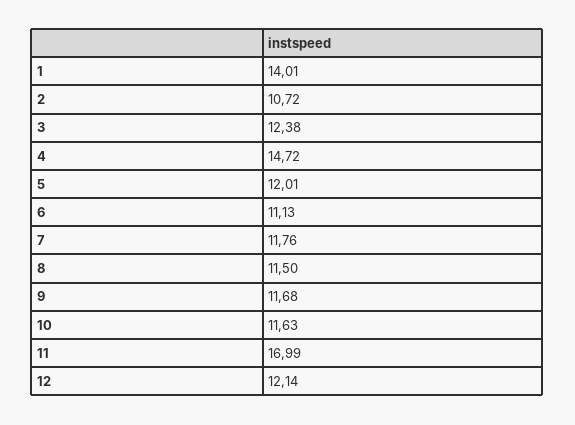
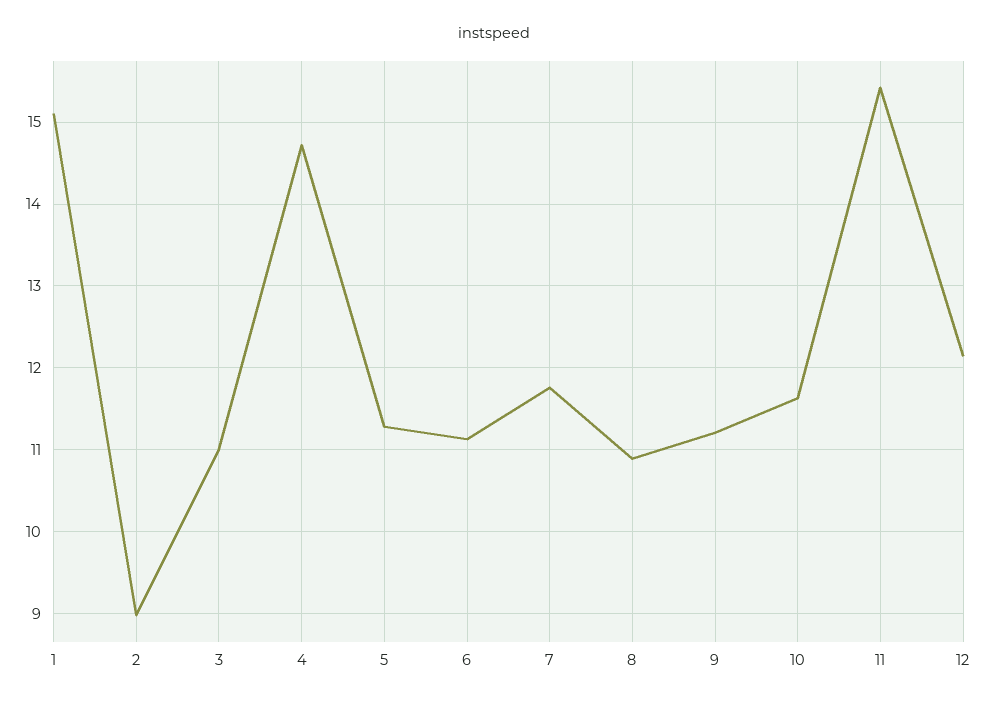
1: 14.01 -> 15.1
2: 10.72 -> 9
3: 12.38 -> 11
5: 12.01 -> 11.3
8: 11.5 -> 10.9
9: 11.68 -> 11.2
11: 16.99 -> 15.4

